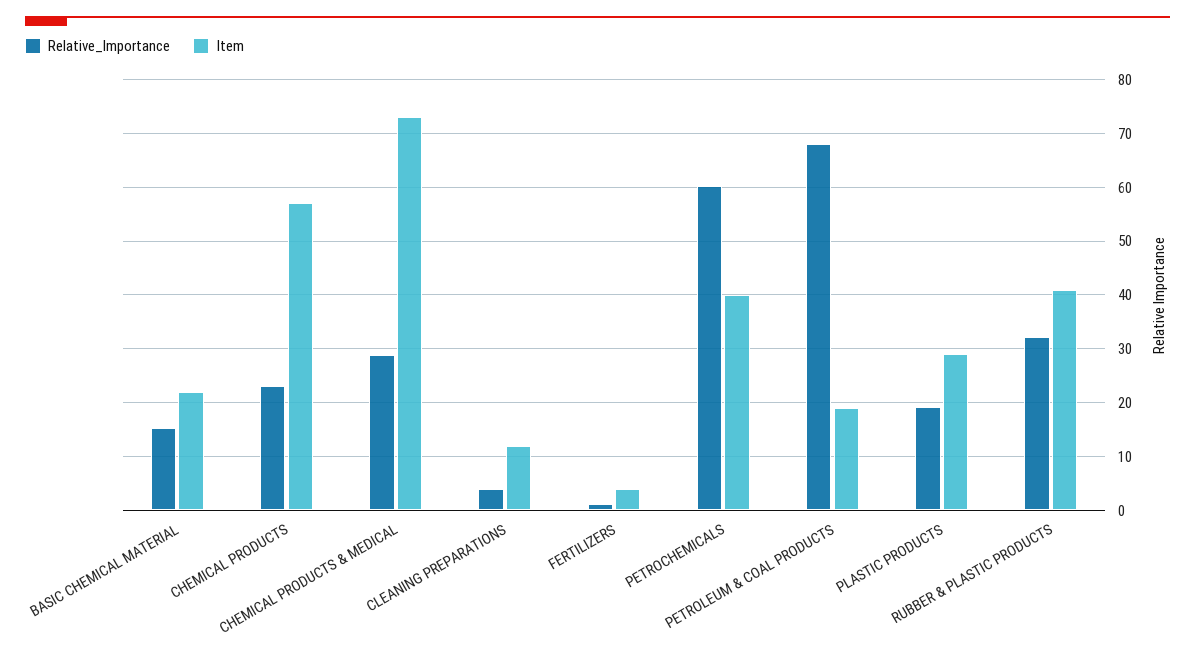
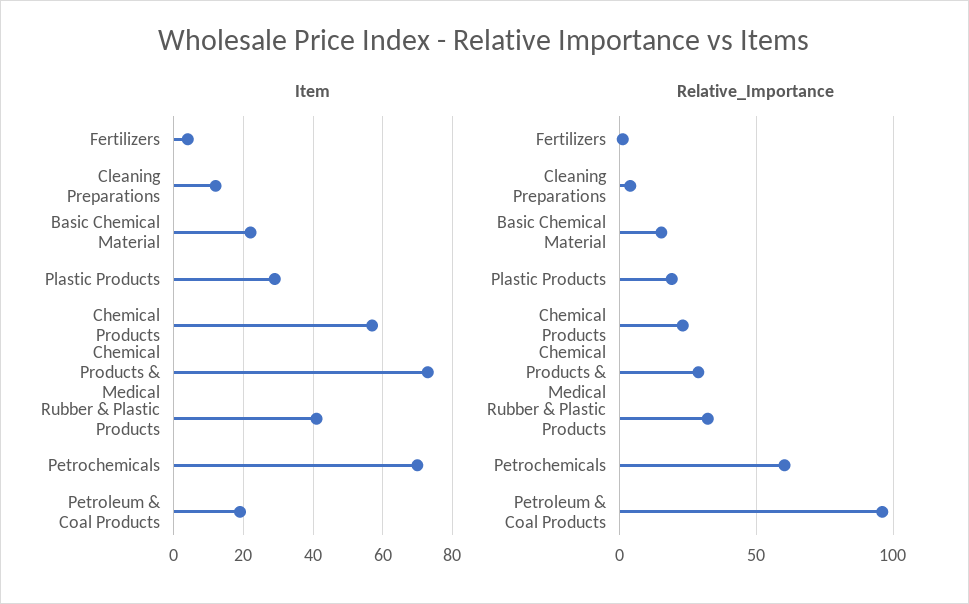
Item, PETROCHEMICALS: 40 -> 70
Relative_Importance, PETROLEUM & COAL PRODUCTS: 68 -> 95

